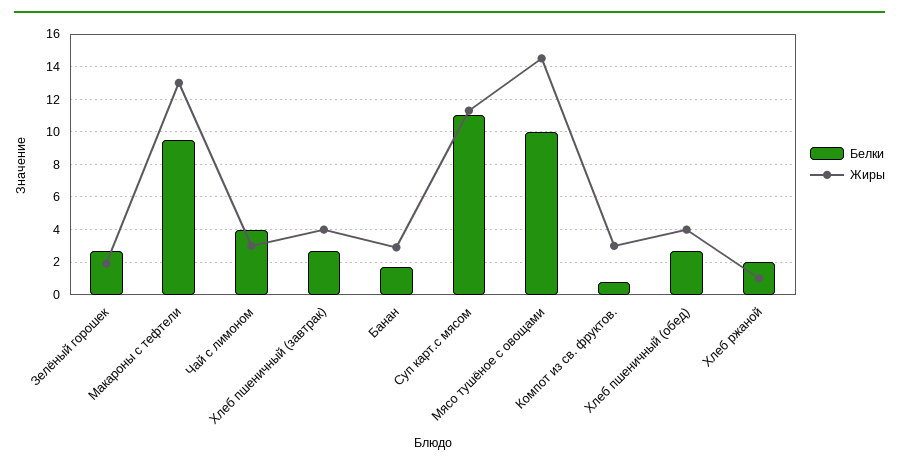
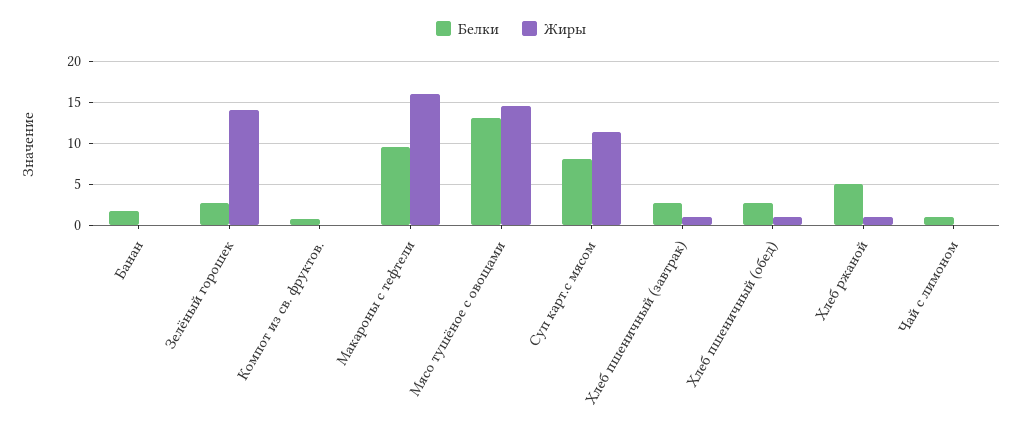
Жиры, Зелёный горошек: 2 -> 14
Жиры, Макароны с тефтели: 13 -> 16
Белки, Чай с лимоном: 4 -> 1
Жиры, Чай с лимоном: 3 -> 0
Жиры, Хлеб пшеничный (завтрак): 4 -> 1
Жиры, Банан: 3 -> 0
Белки, Суп карт.с мясом: 11 -> 8
Белки, Мясо тушёное с овощами: 10 -> 13
Жиры, Компот из св. фруктов.: 3 -> 0
Жиры, Хлеб пшеничный (обед): 4 -> 1
Белки, Хлеб ржаной: 2 -> 5

